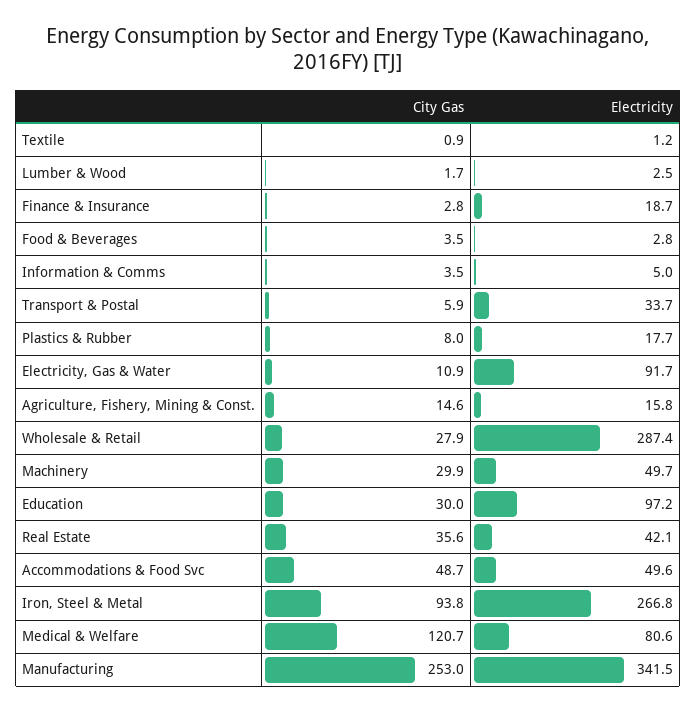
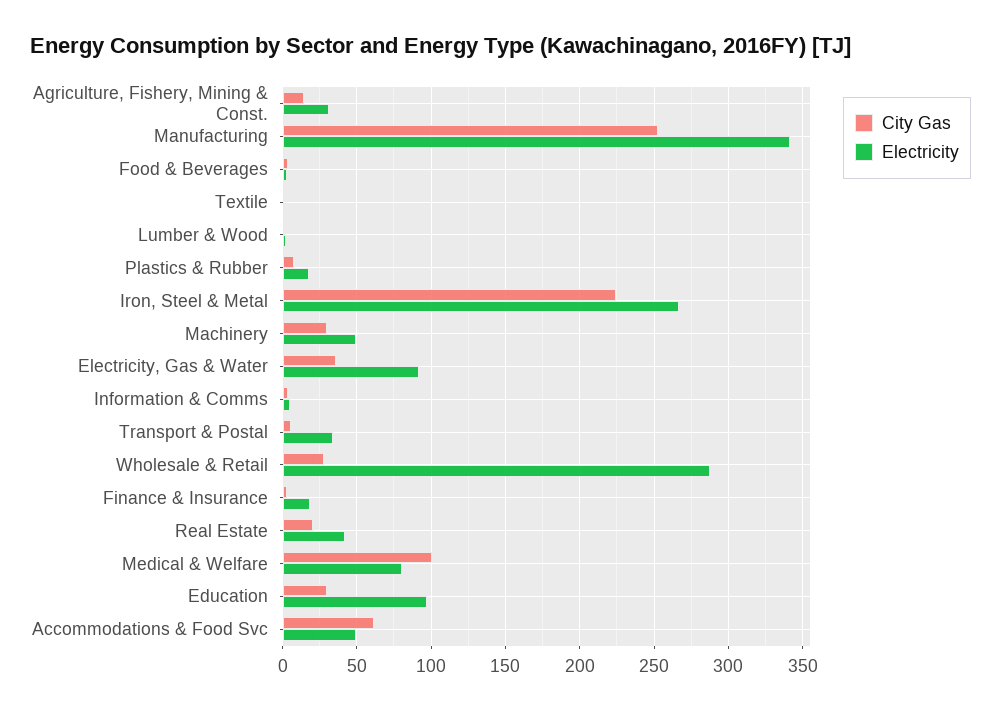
City Gas, Electricity, Gas & Water: 10.9 -> 35
Electricity, Agriculture, Fishery, Mining & Const.: 15.8 -> 30
City Gas, Real Estate: 35.6 -> 20
City Gas, Accommodations & Food Svc: 48.7 -> 60
City Gas, Iron, Steel & Metal: 93.8 -> 225
City Gas, Medical & Welfare: 120.7 -> 100

